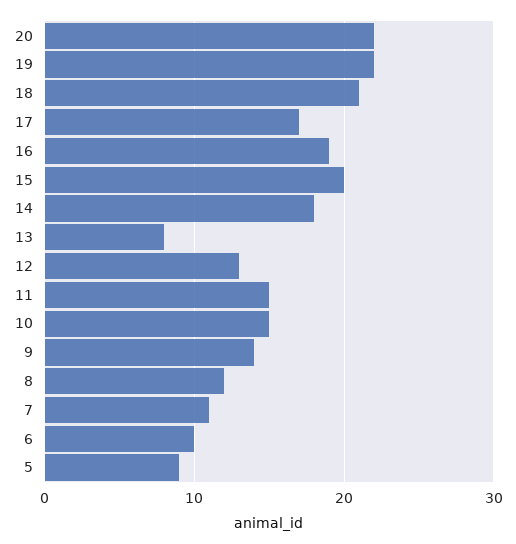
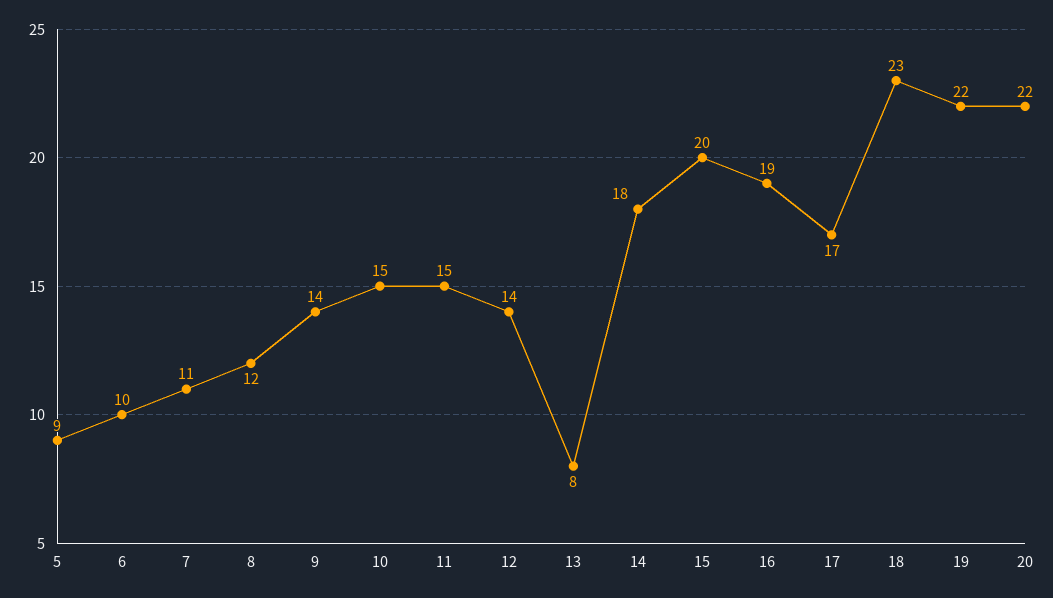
18: 21 -> 23
12: 13 -> 14

